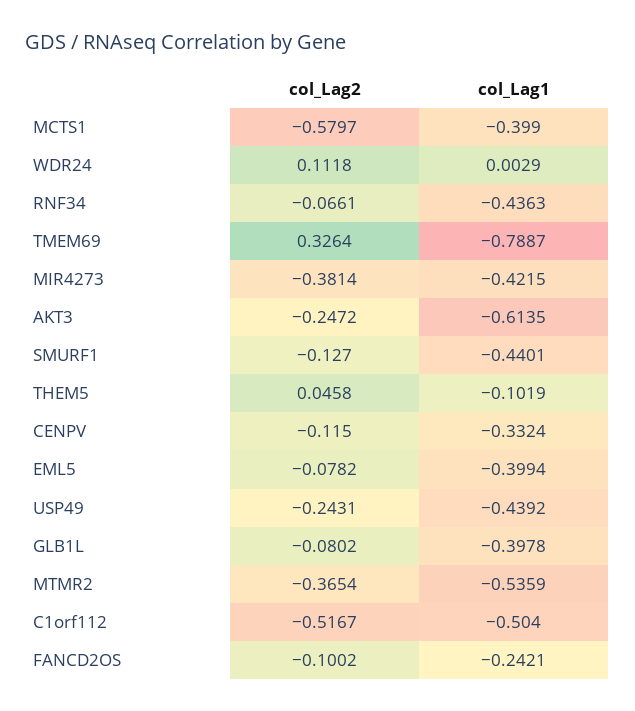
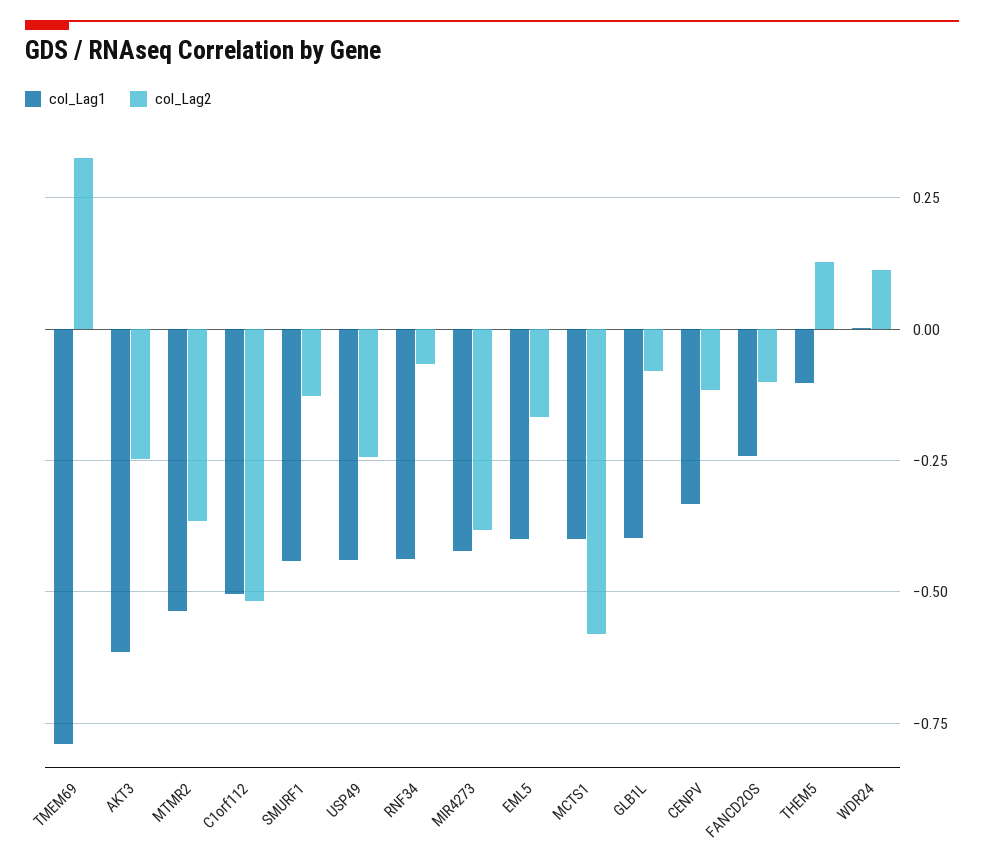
col_Lag2, THEM5: 0.0458 -> 0.125
col_Lag2, EML5: -0.0782 -> -0.175

